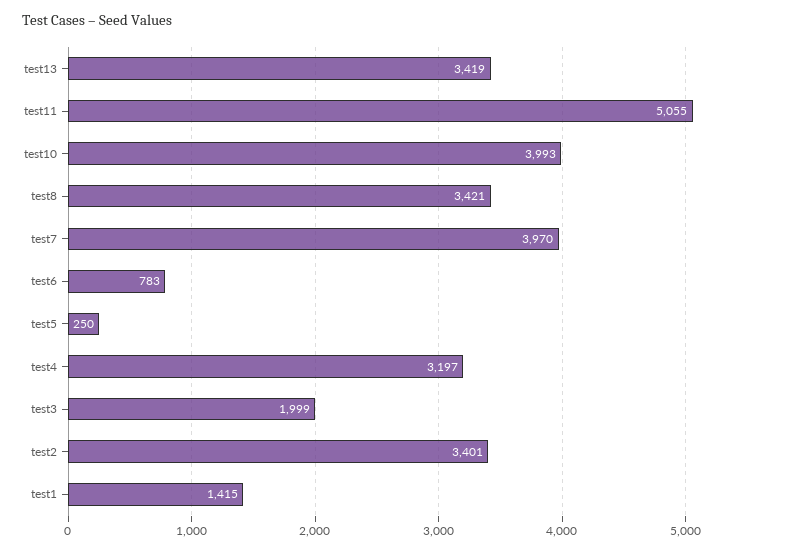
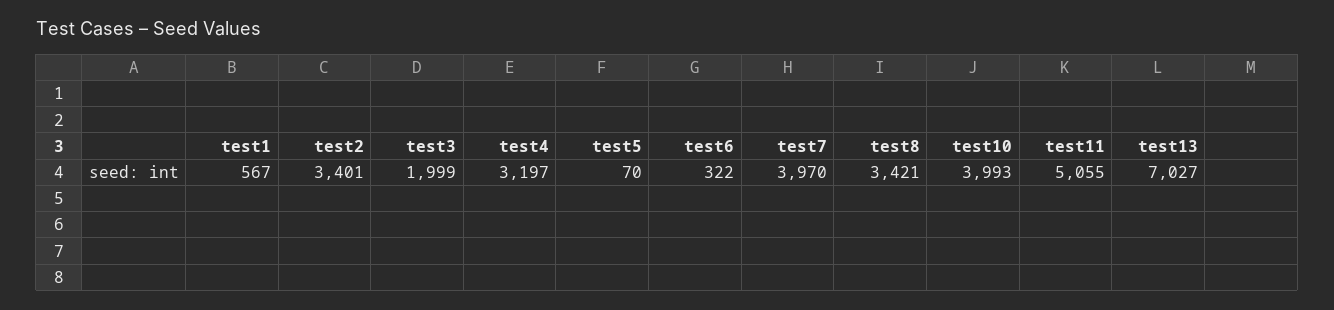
test13: 3419 -> 7027
test6: 783 -> 322
test5: 250 -> 70
test1: 1415 -> 567

